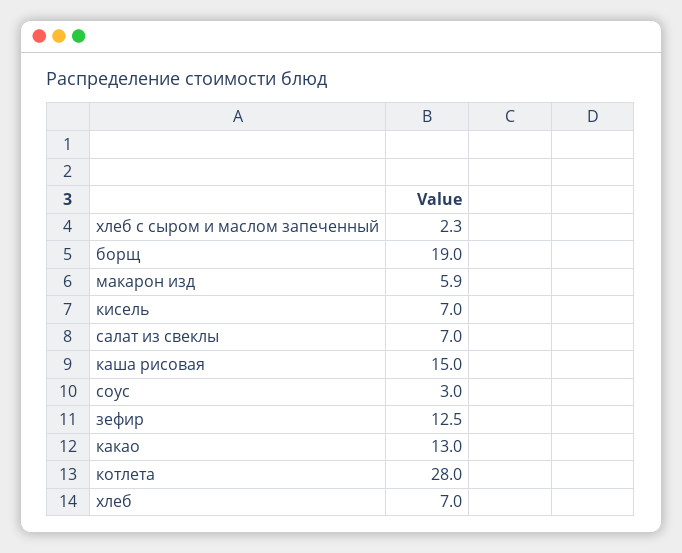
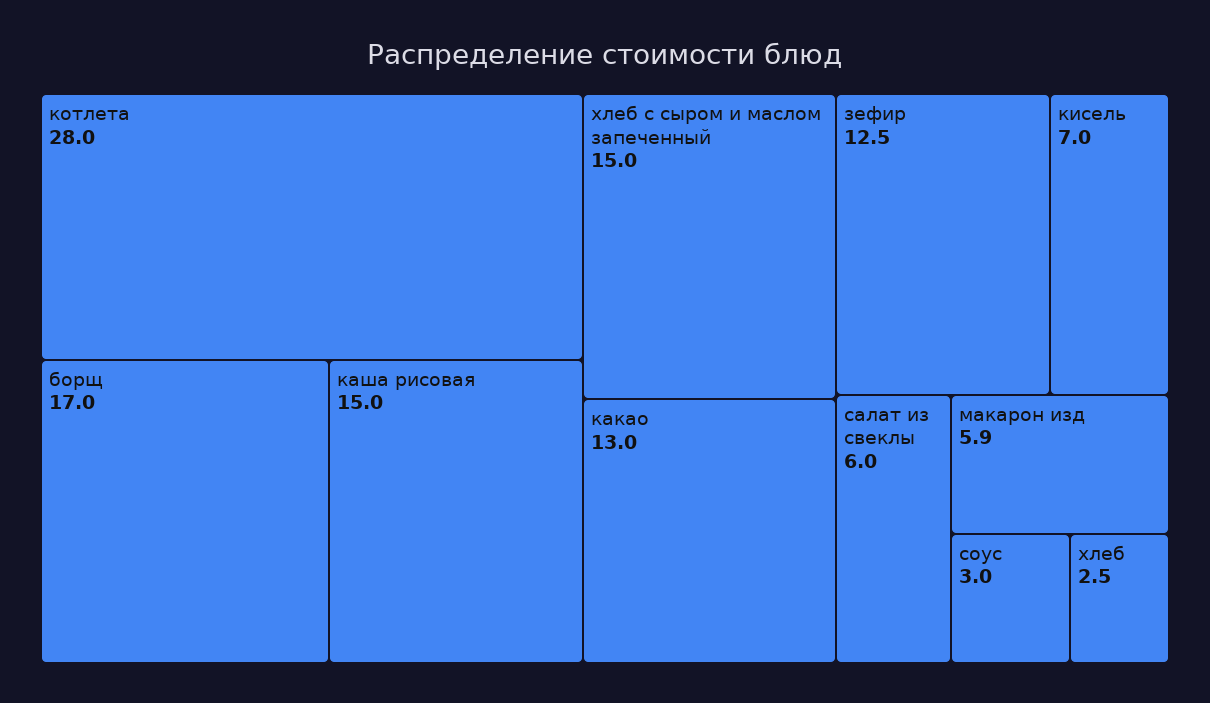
хлеб с сыром и маслом запеченный: 2.3 -> 15
борщ: 19 -> 17
салат из свеклы: 7 -> 6
хлеб: 7 -> 2.5

